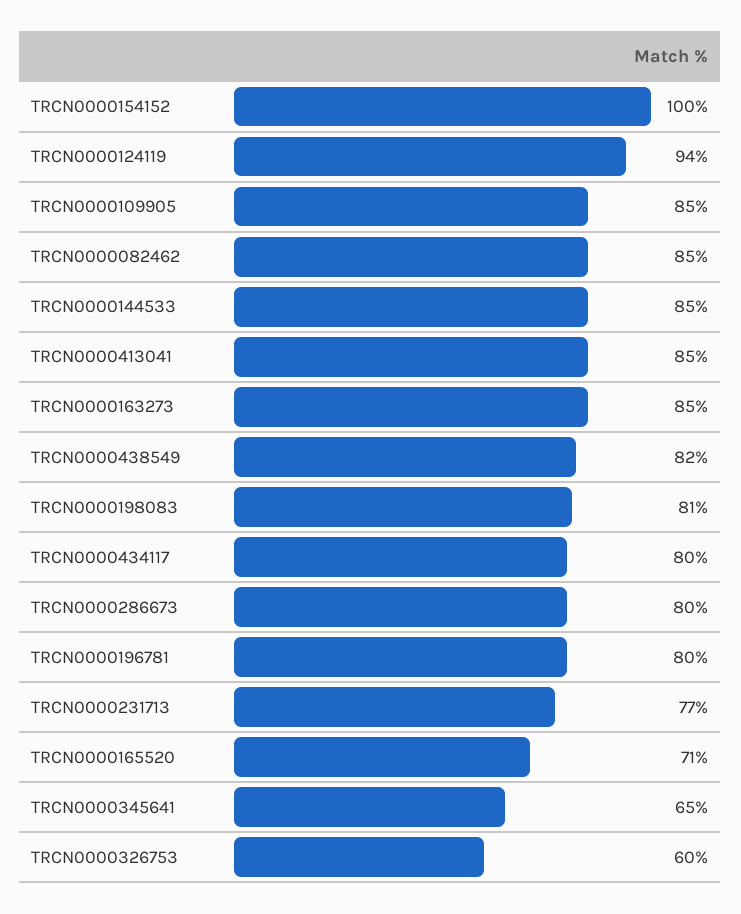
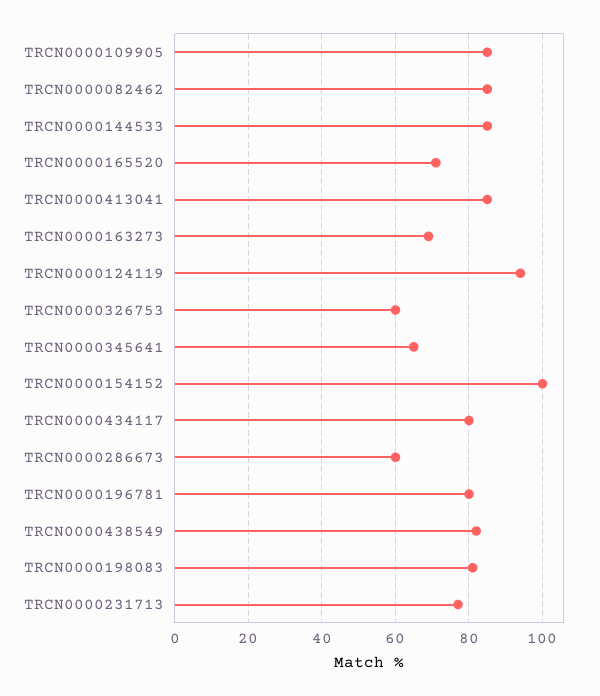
TRCN0000163273: 85 -> 70
TRCN0000286673: 80 -> 60

